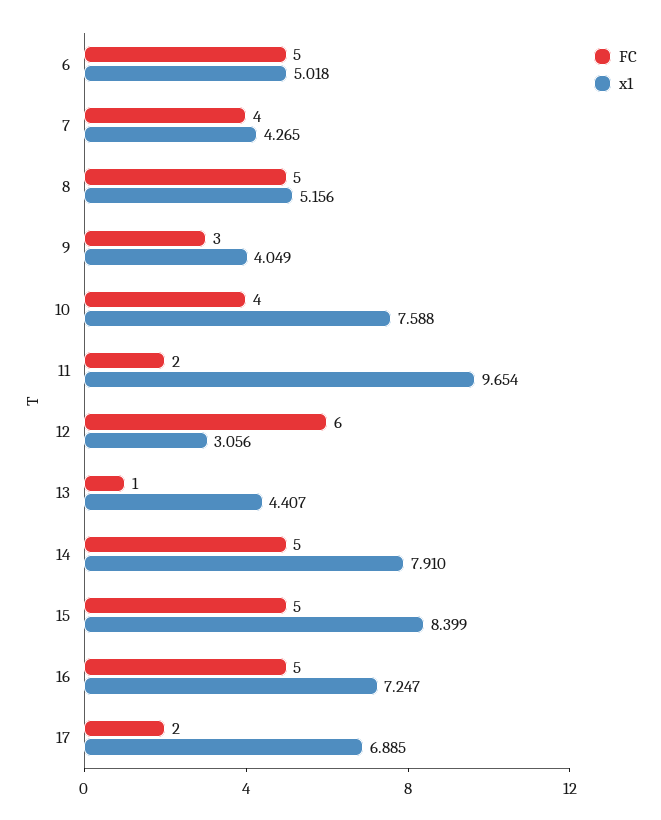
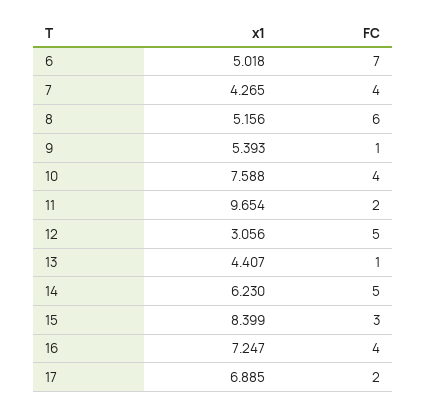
FC, 6: 5 -> 7
FC, 8: 5 -> 6
FC, 9: 3 -> 1
x1, 9: 4.049 -> 5.393
FC, 12: 6 -> 5
x1, 14: 7.91 -> 6.23
FC, 15: 5 -> 3
FC, 16: 5 -> 4

